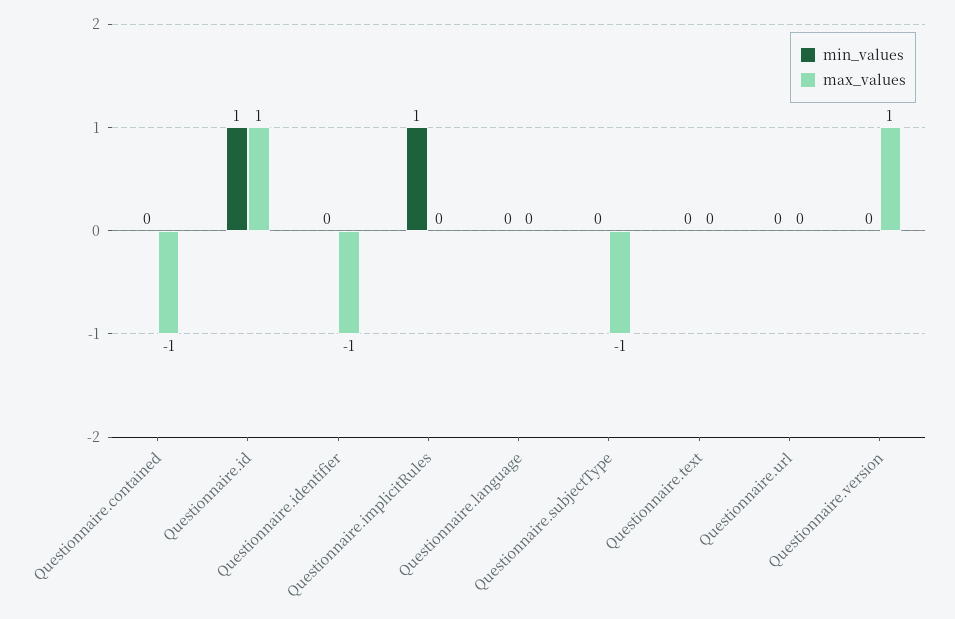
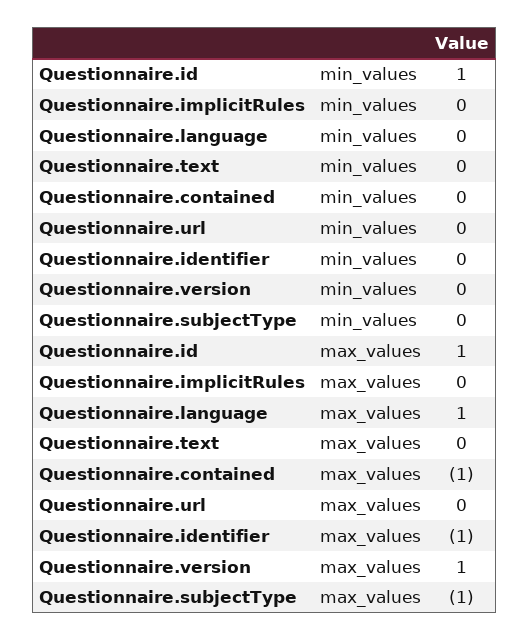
min_values, Questionnaire.implicitRules: 1 -> 0
max_values, Questionnaire.language: 0 -> 1

